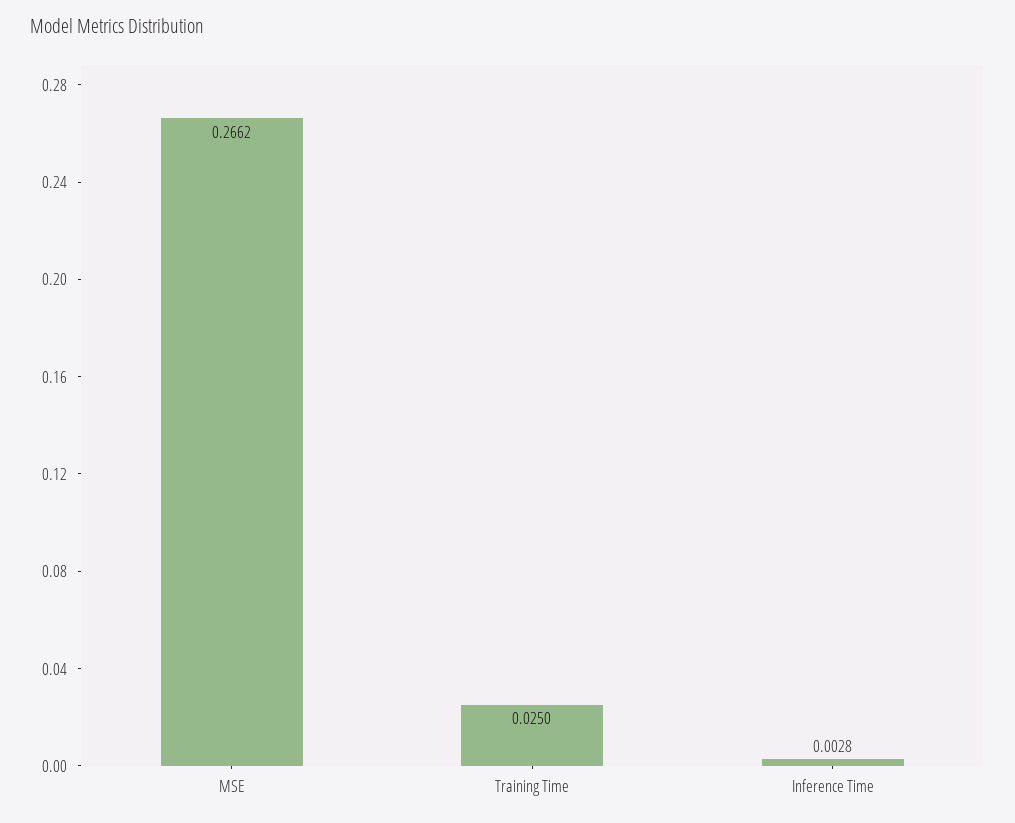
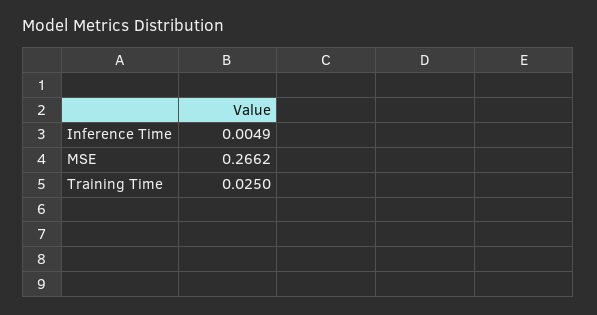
Inference Time: 0.0028 -> 0.0049

